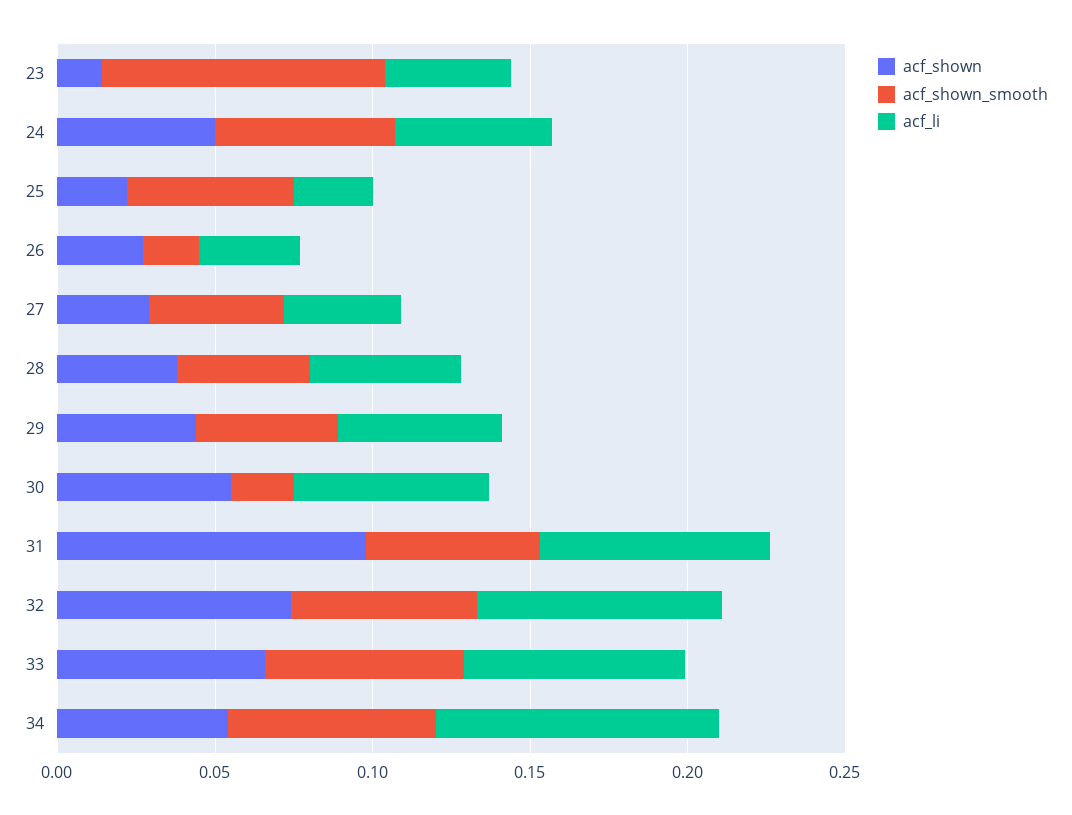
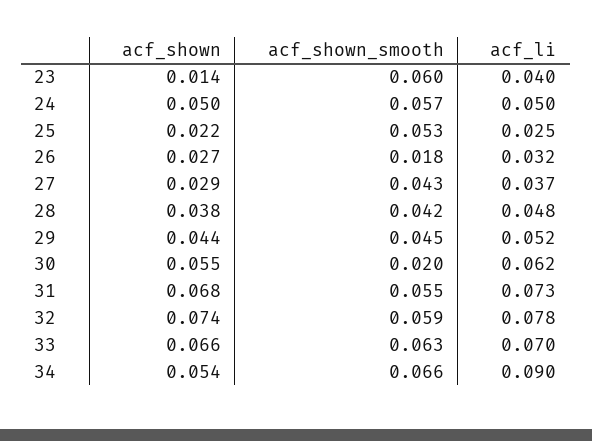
acf_shown_smooth, 23: 0.09 -> 0.06
acf_shown, 31: 0.1 -> 0.068

